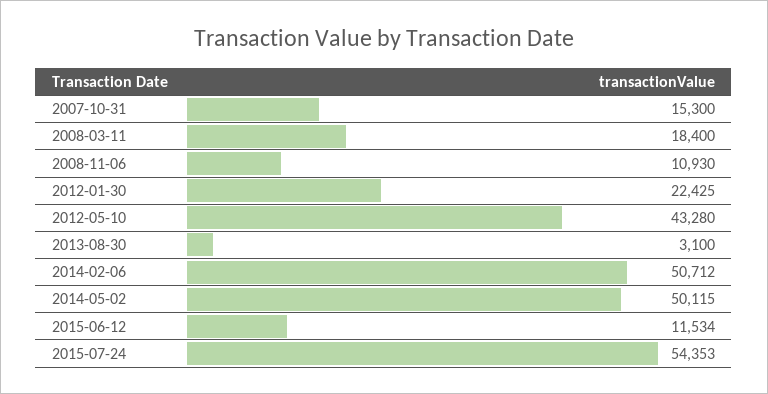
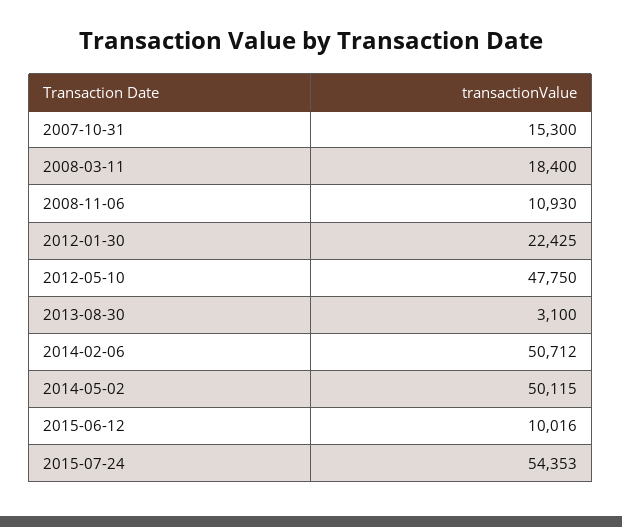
2012-05-10: 43280 -> 47750
2015-06-12: 11534 -> 10016

